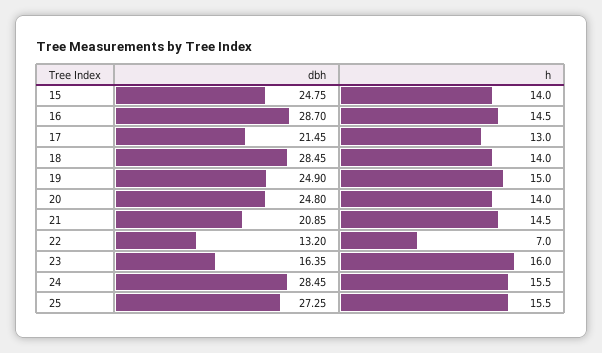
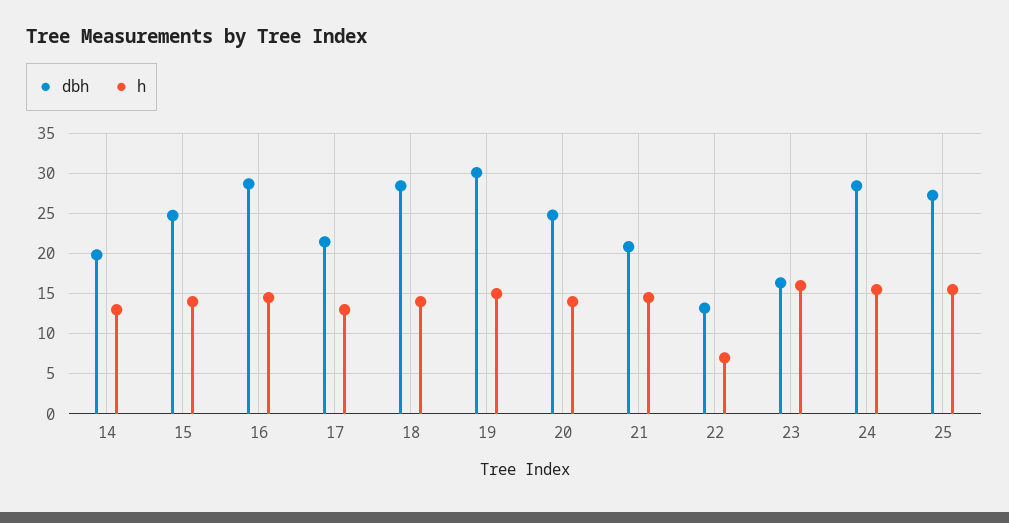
dbh, 19: 24.9 -> 30
dbh, 14: none -> 20
h, 14: none -> 13

